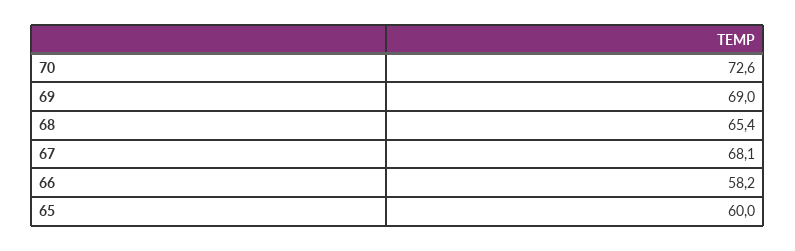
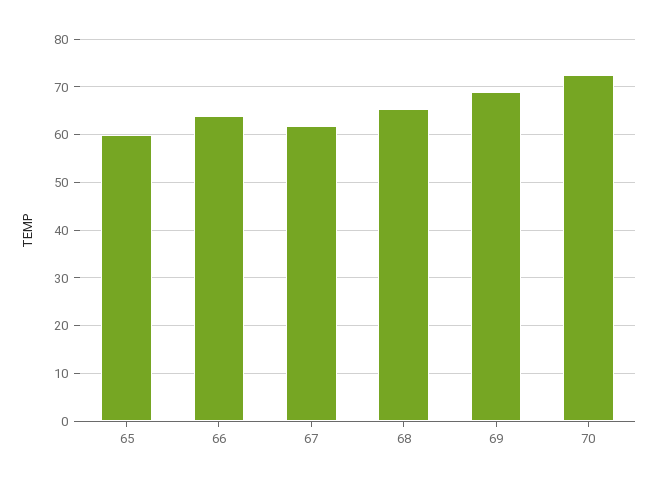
67: 68.1 -> 62
66: 58.2 -> 64

